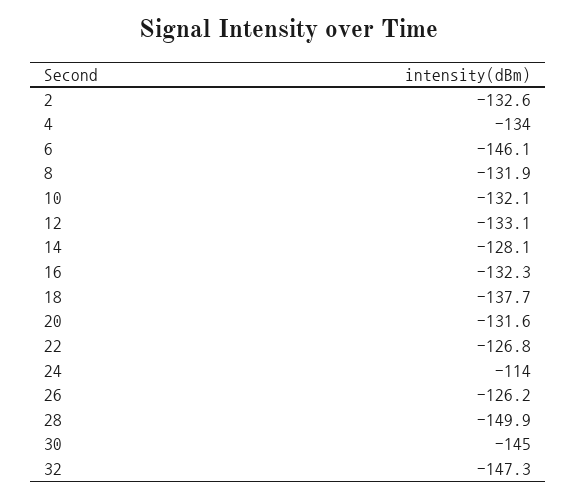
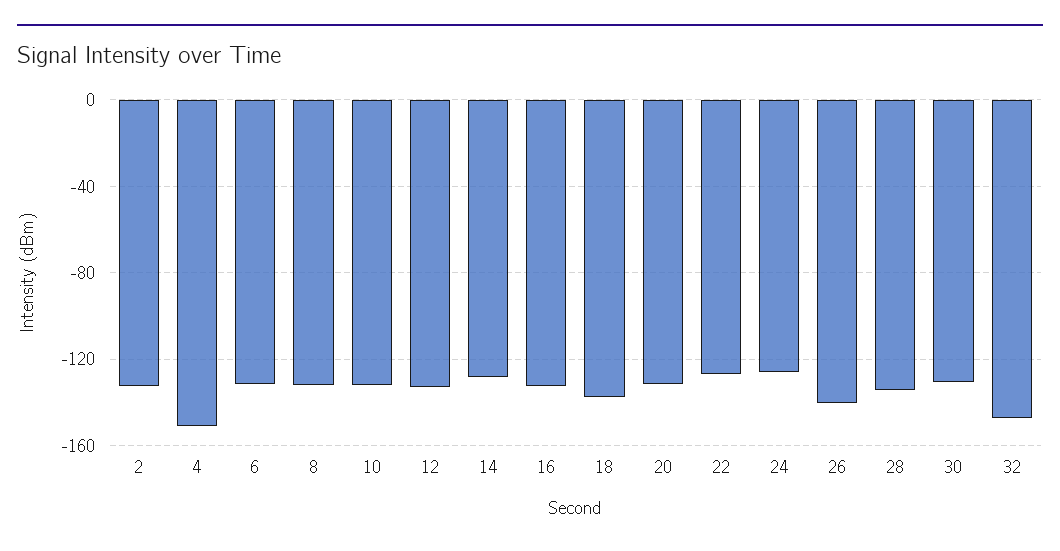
4: -134 -> -150
6: -146.1 -> -130
24: -114 -> -125
26: -126.2 -> -140
28: -149.9 -> -135
30: -145 -> -130

